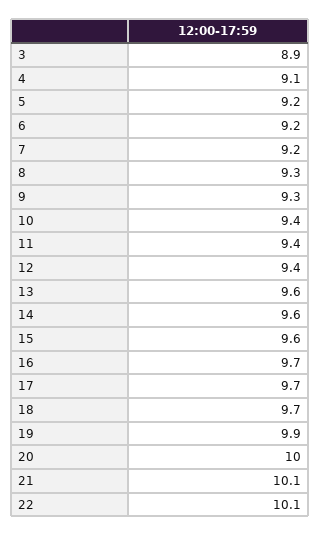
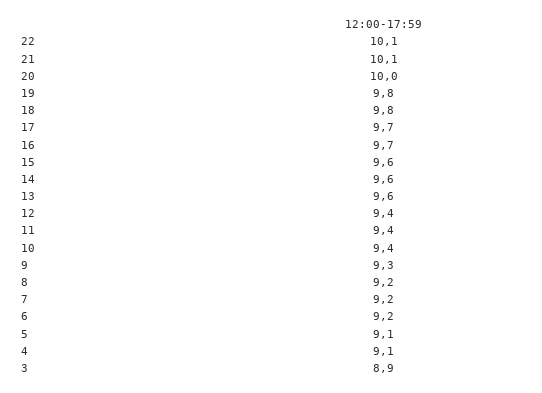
5: 9.2 -> 9.1
8: 9.3 -> 9.2
18: 9.7 -> 9.8
19: 9.9 -> 9.8

